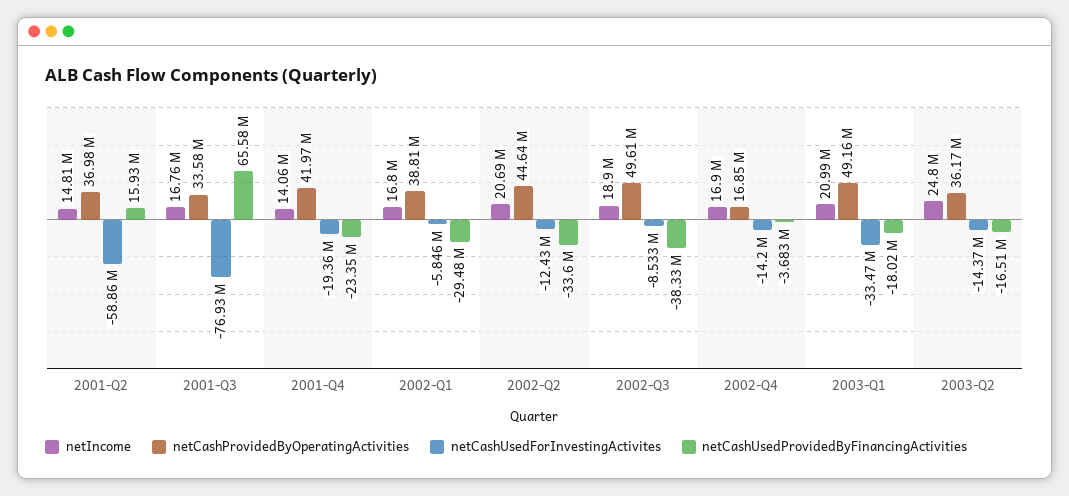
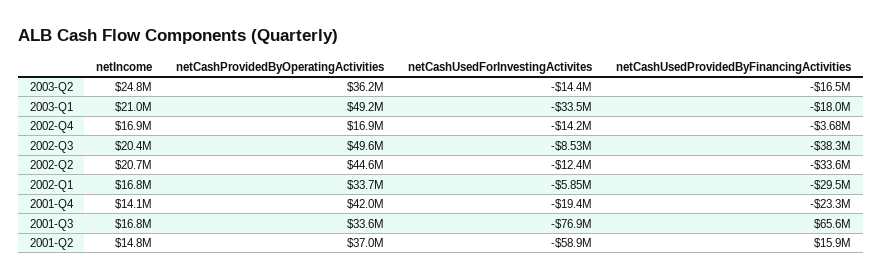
netCashProvidedByOperatingActivities, 2002-Q1: 38810000 -> 33700000
netIncome, 2002-Q3: 18900000 -> 20400000

